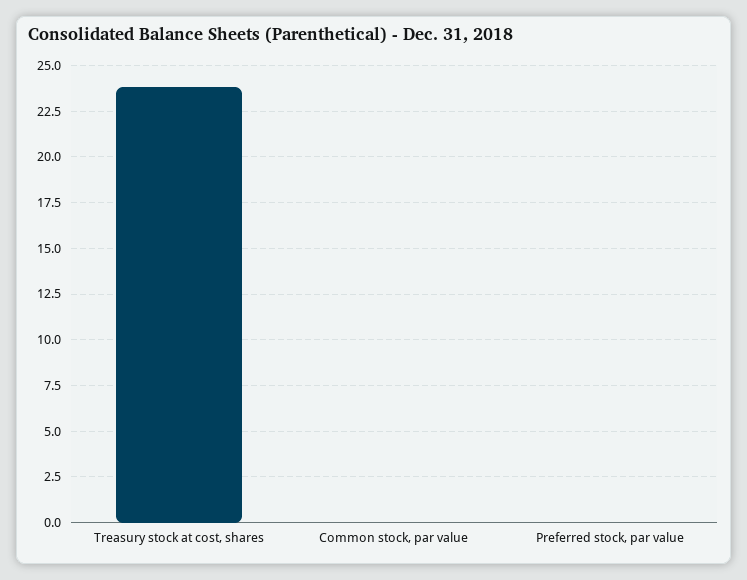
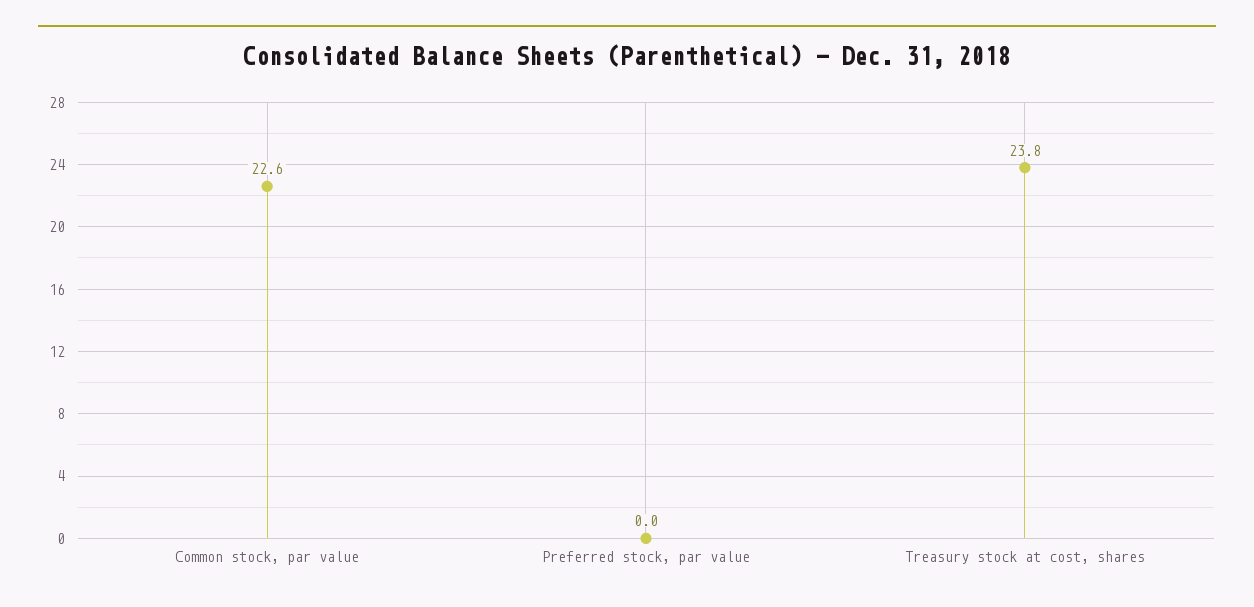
Common stock, par value: 0 -> 22.6

